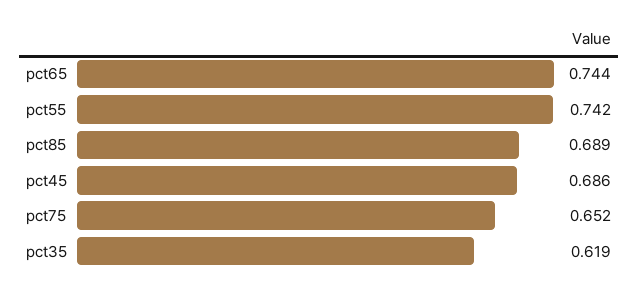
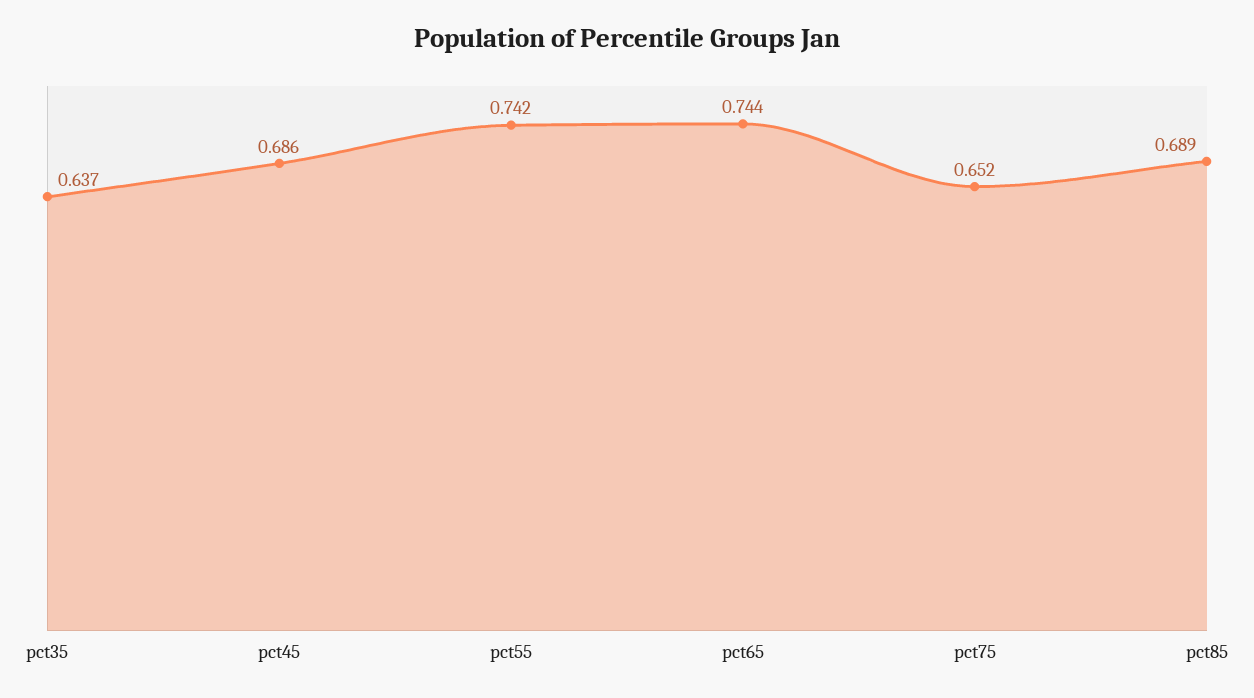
pct35: 0.619 -> 0.637

